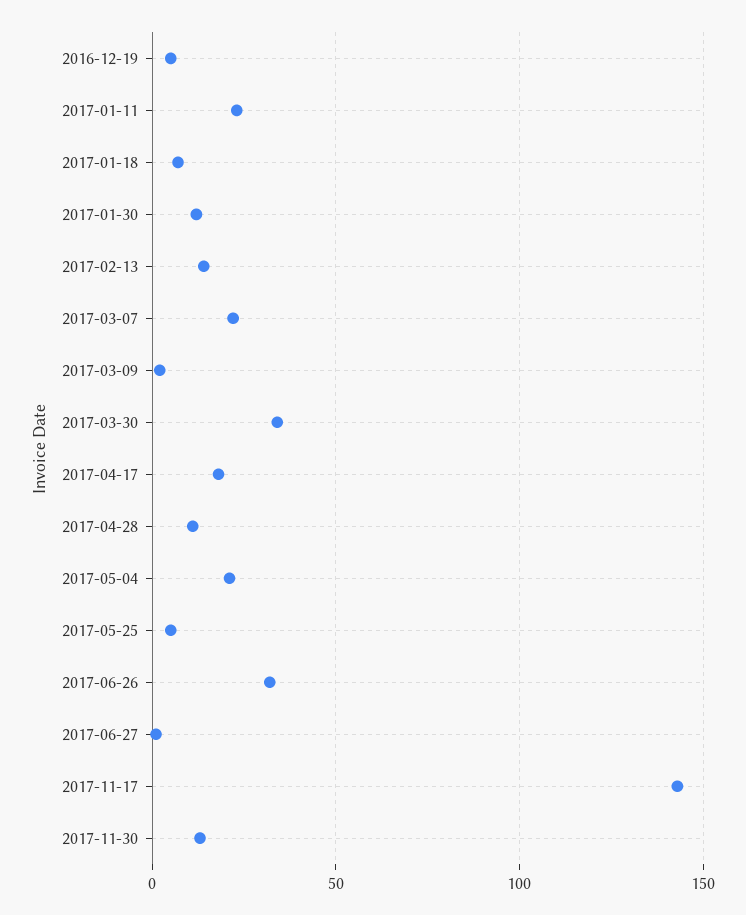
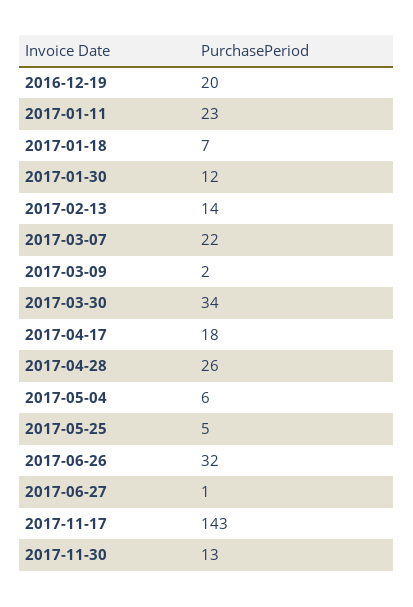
2016-12-19: 5 -> 20
2017-04-28: 10 -> 26
2017-05-04: 20 -> 6

